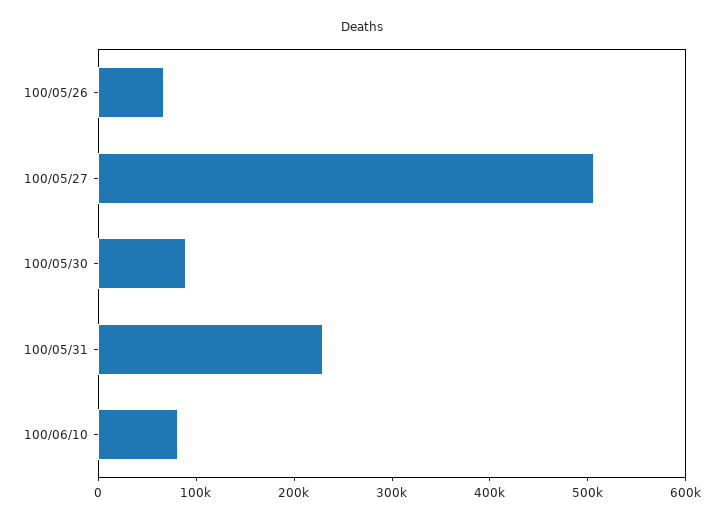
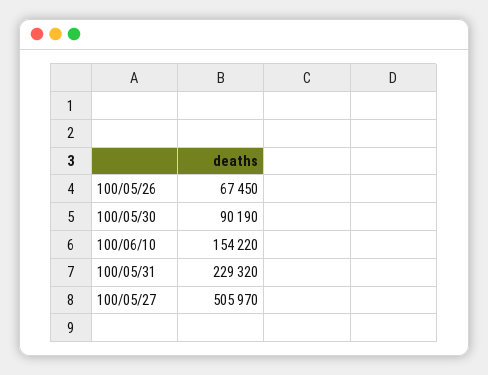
100/06/10: 80000 -> 154220

